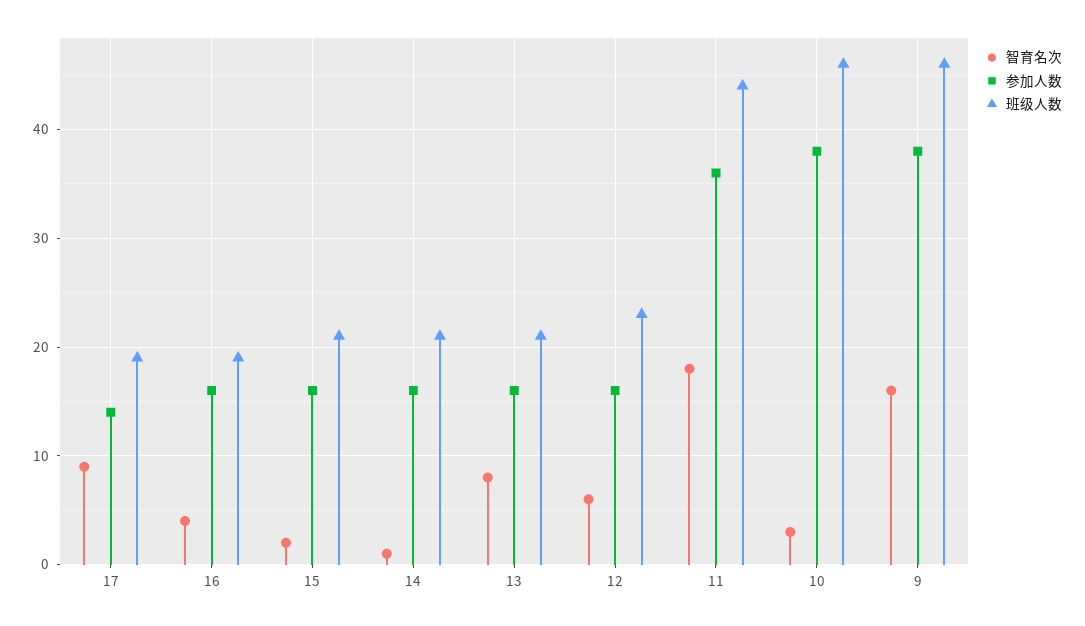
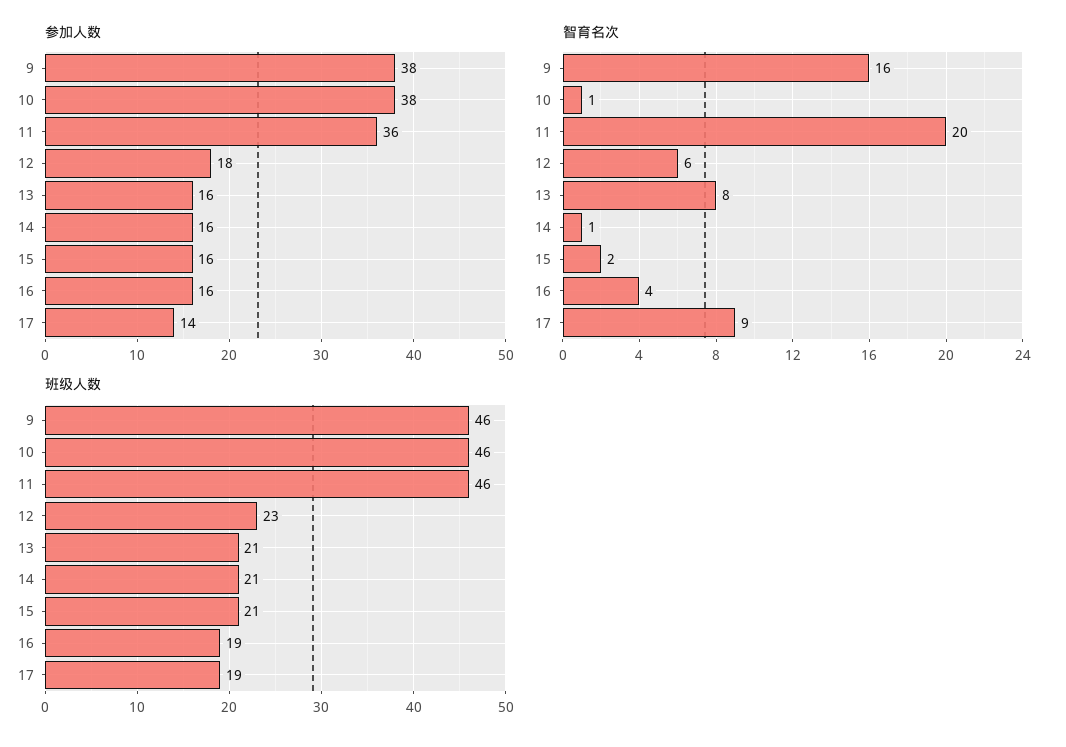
参加人数, 12: 16 -> 18
智育名次, 11: 18 -> 20
班级人数, 11: 44 -> 46
智育名次, 10: 3 -> 1

